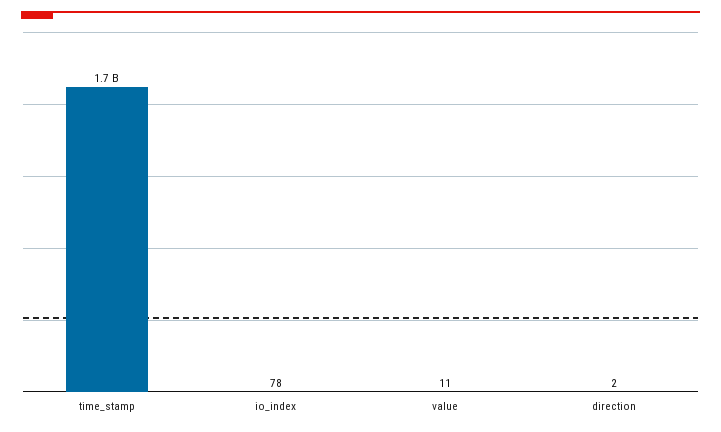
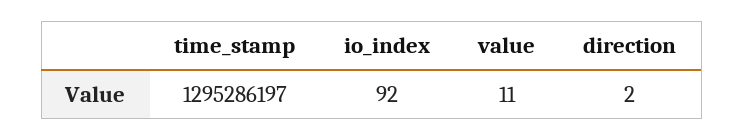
time_stamp: 1700000000 -> 1295286197
io_index: 78 -> 92

